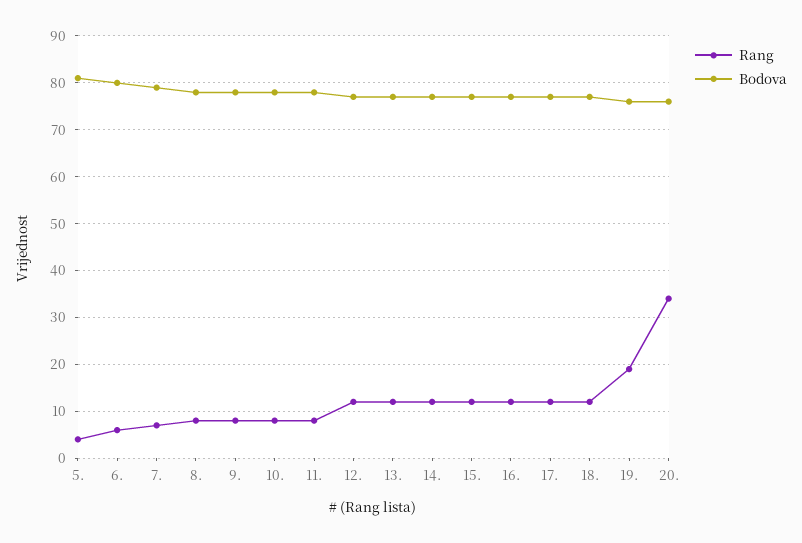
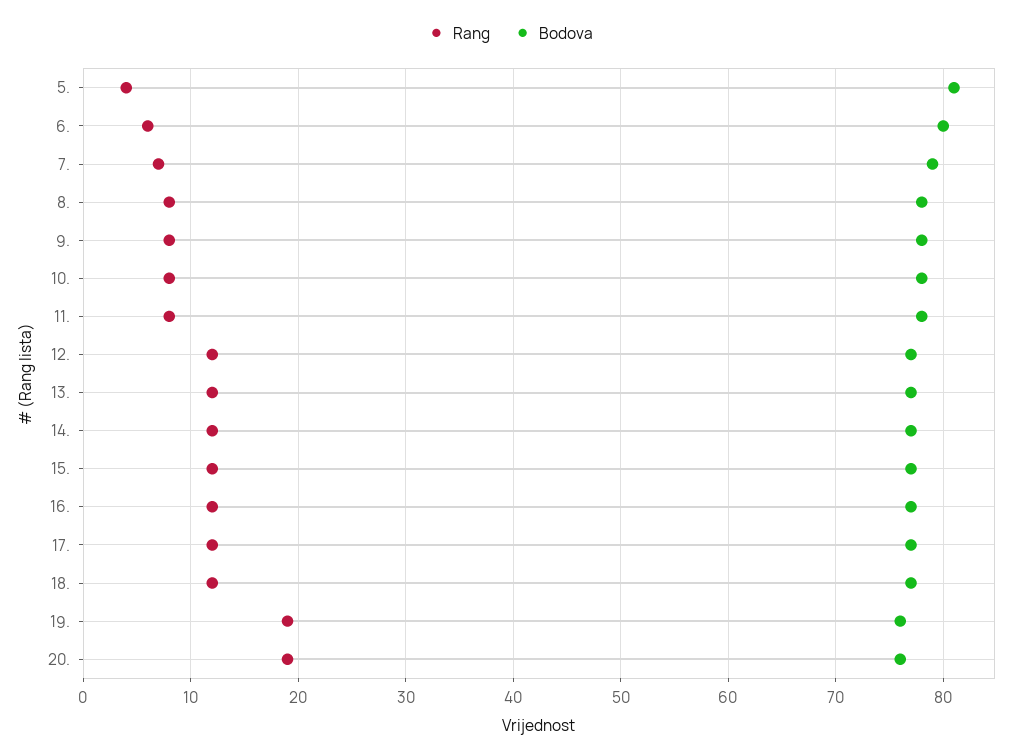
Rang, 20.: 35 -> 19

